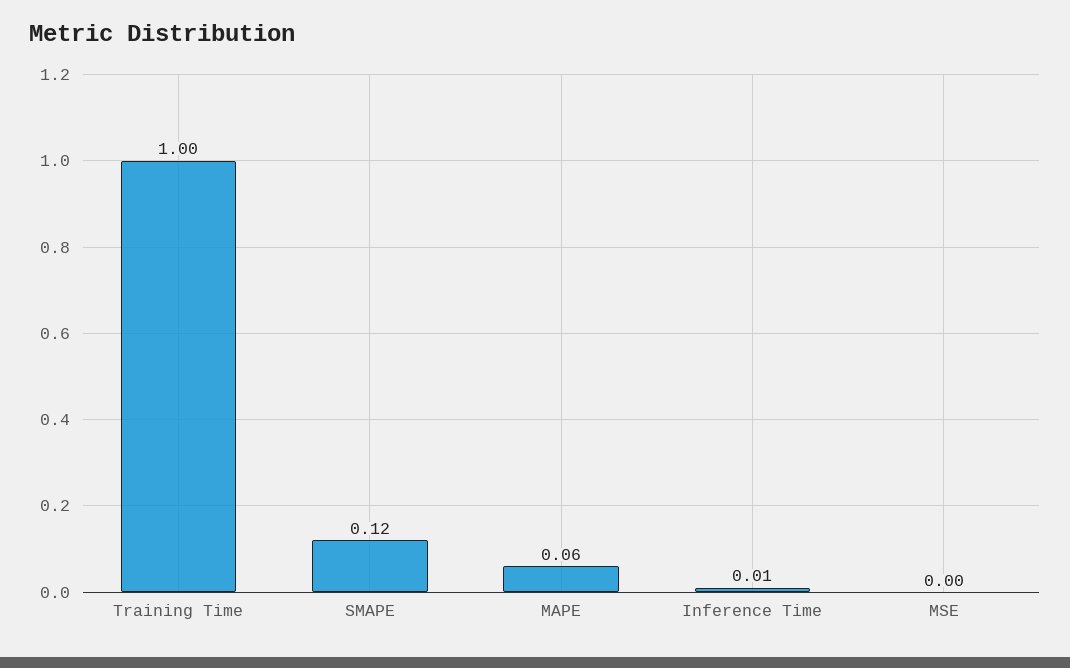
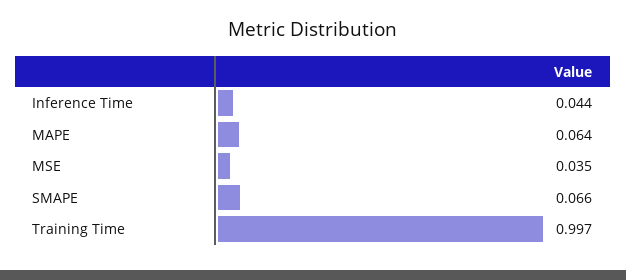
SMAPE: 0.12 -> 0.066
Inference Time: 0.01 -> 0.044
MSE: 0 -> 0.035

